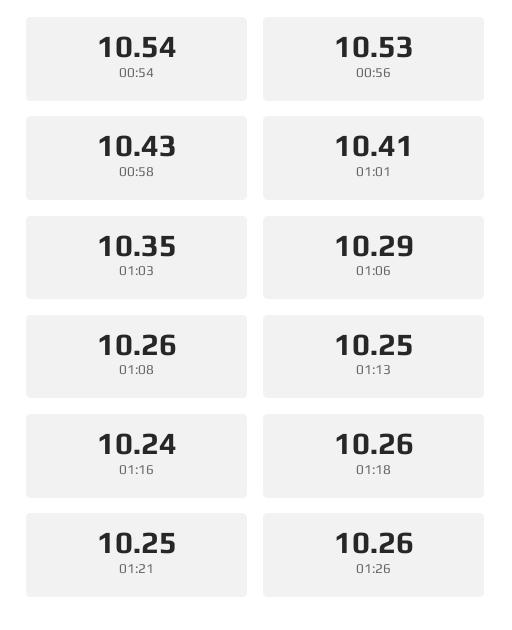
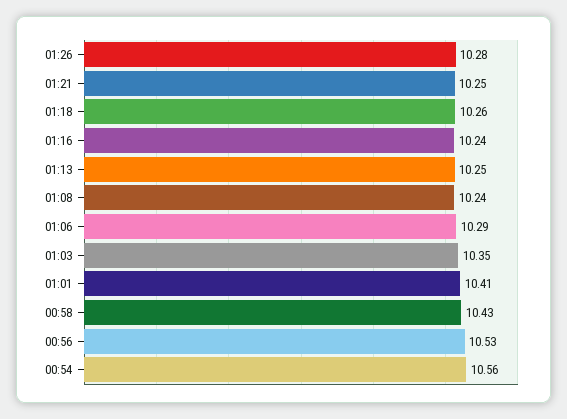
00:54: 10.54 -> 10.56
01:08: 10.26 -> 10.24
01:26: 10.26 -> 10.28

